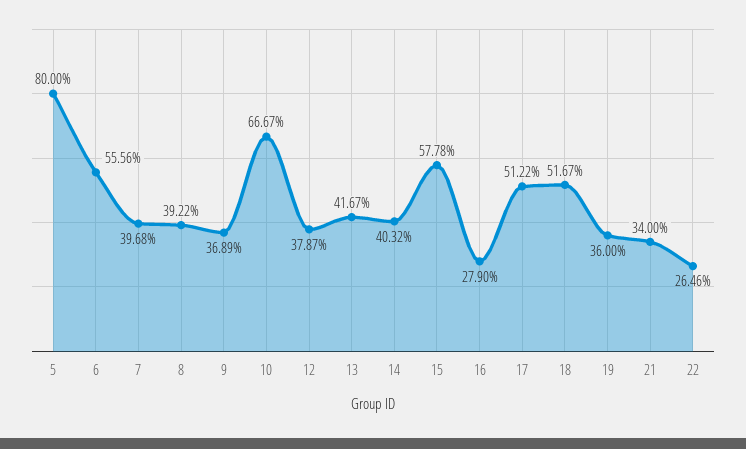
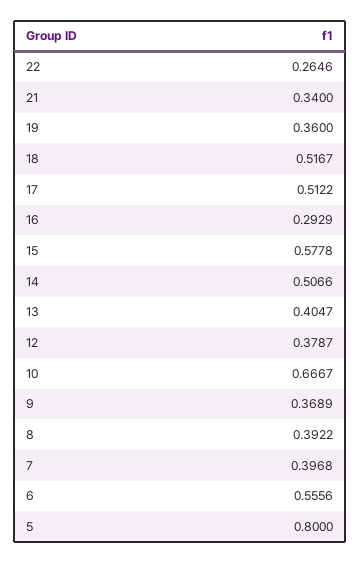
13: 0.4167 -> 0.4047
14: 0.4032 -> 0.5066
16: 0.279 -> 0.2929

